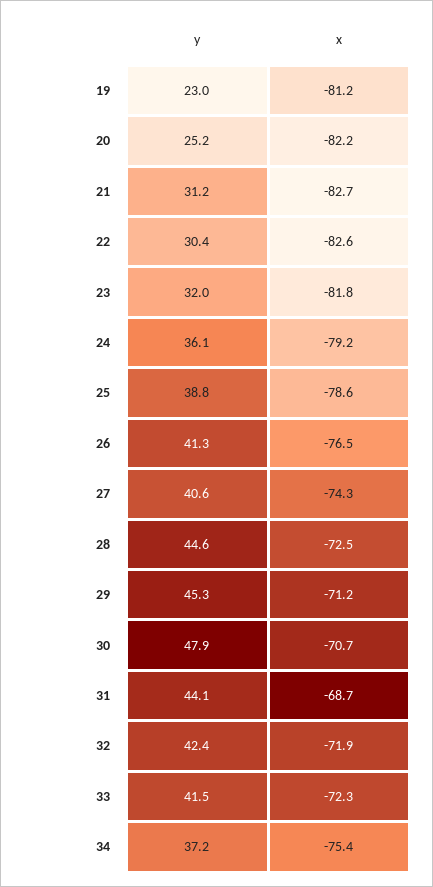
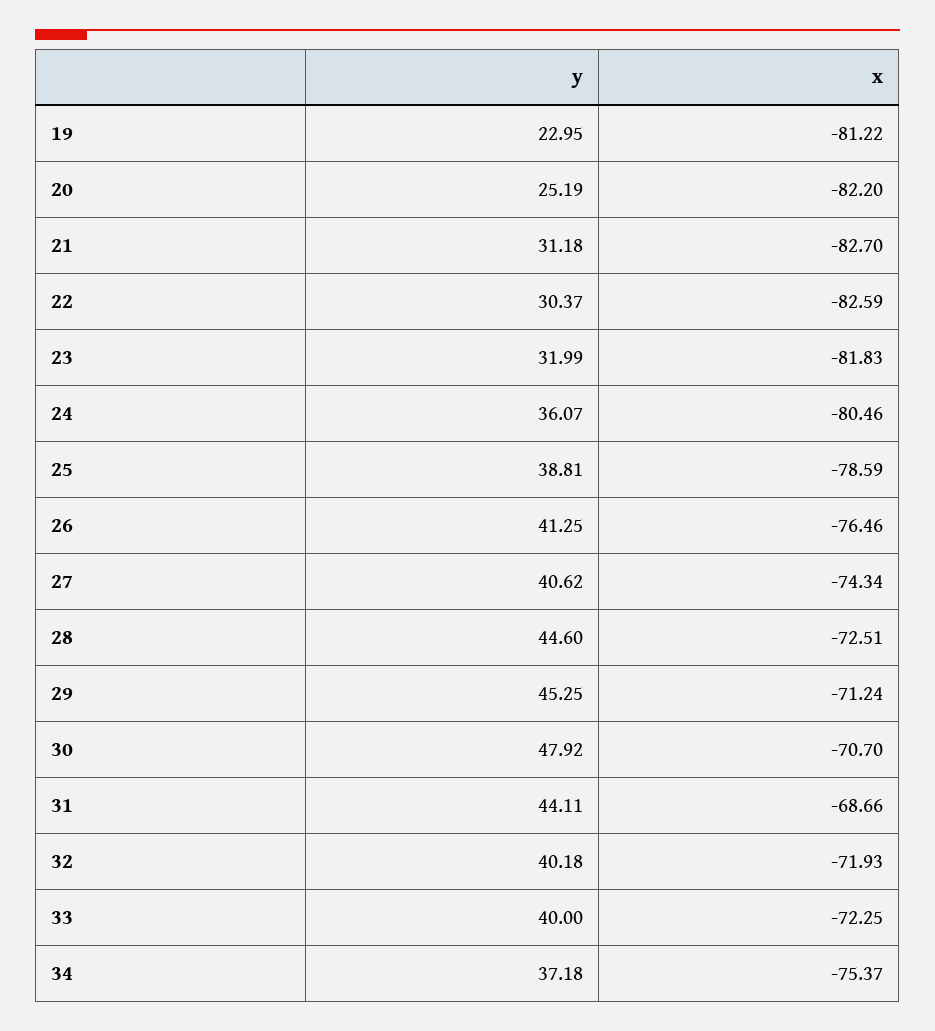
x, 24: -79.2 -> -80.46
y, 32: 42.4 -> 40.18
y, 33: 41.5 -> 40

